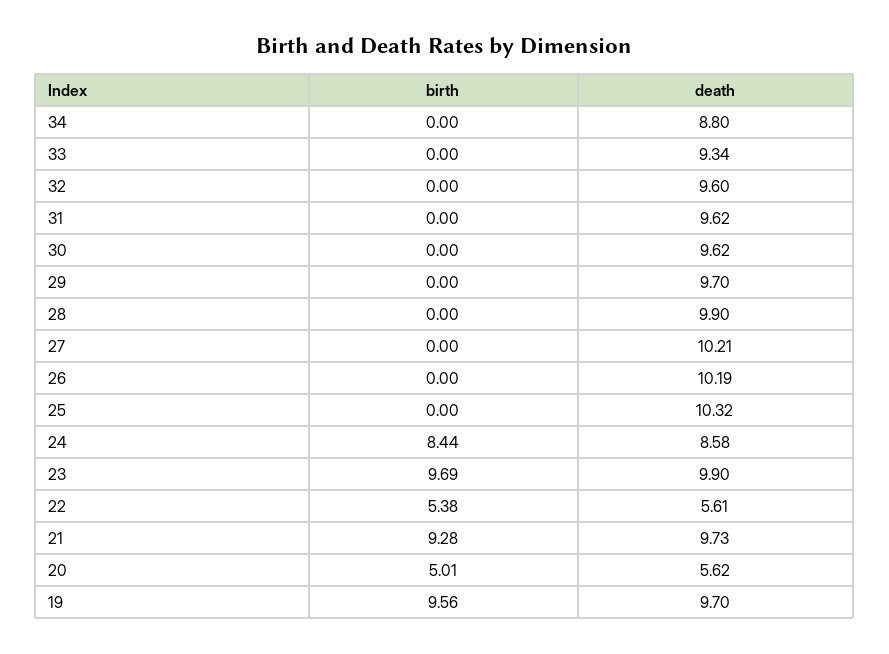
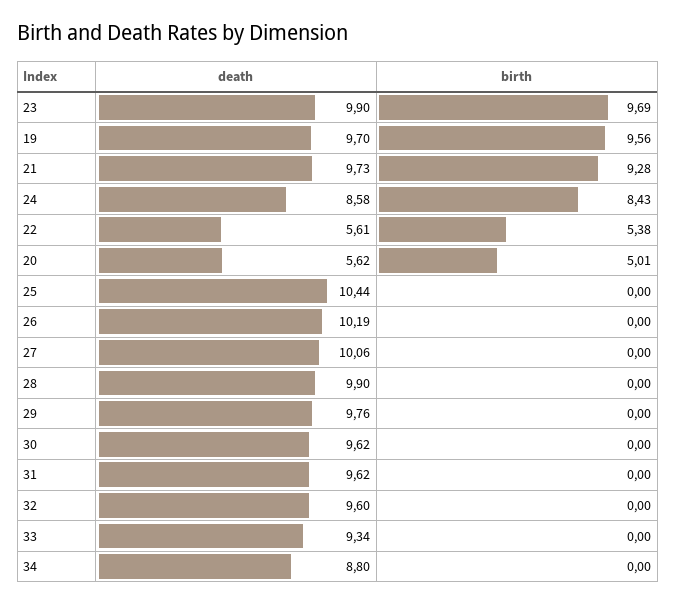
death, 29: 9.7 -> 9.76
death, 27: 10.21 -> 10.06
death, 25: 10.32 -> 10.44
birth, 24: 8.44 -> 8.43

